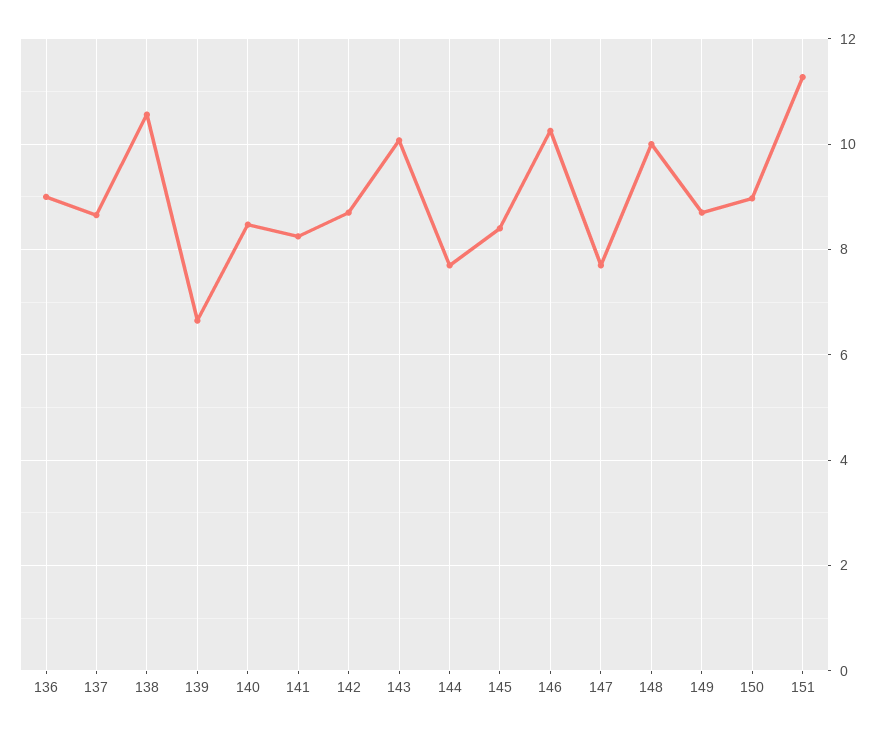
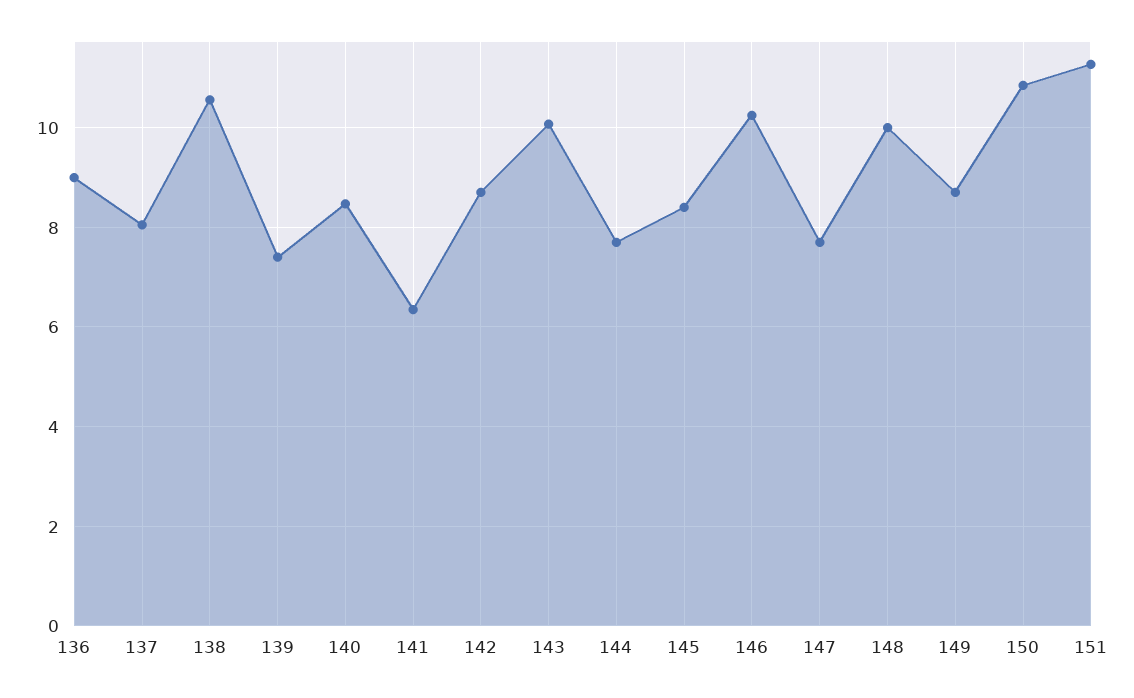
137: 8.6 -> 8
139: 6.6 -> 7.4
141: 8.2 -> 6.4
150: 9 -> 10.8

